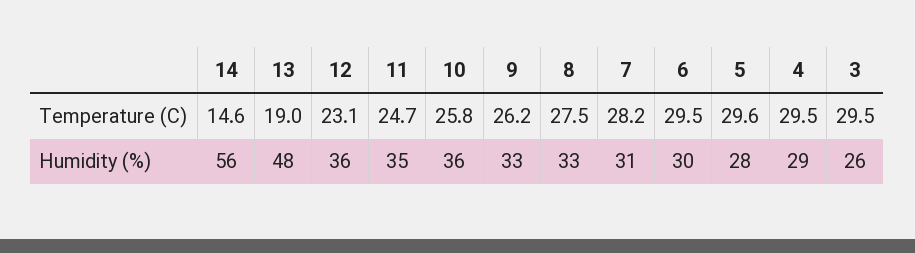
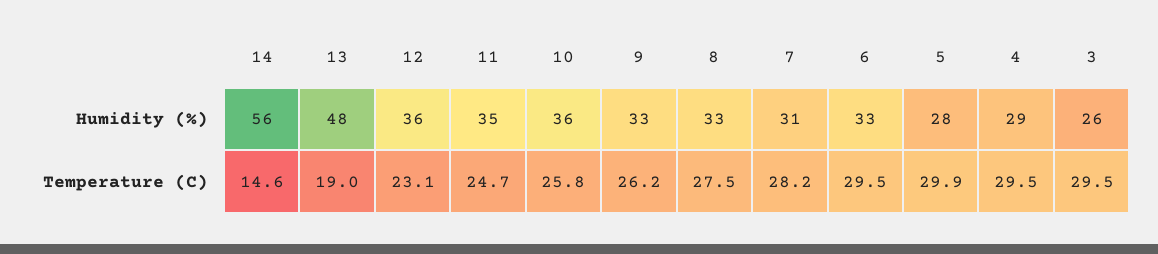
5, Temperature (C): 29.6 -> 29.9
6, Humidity (%): 30 -> 33

